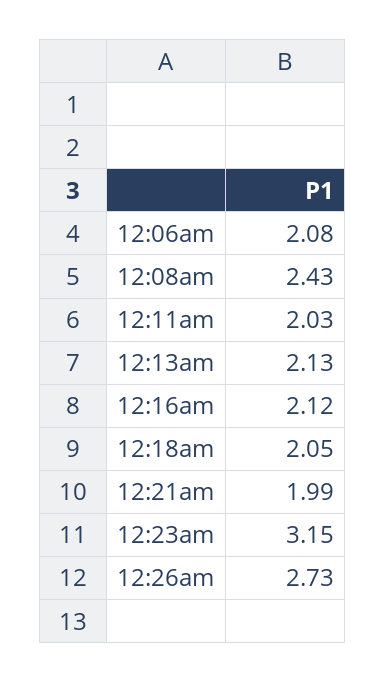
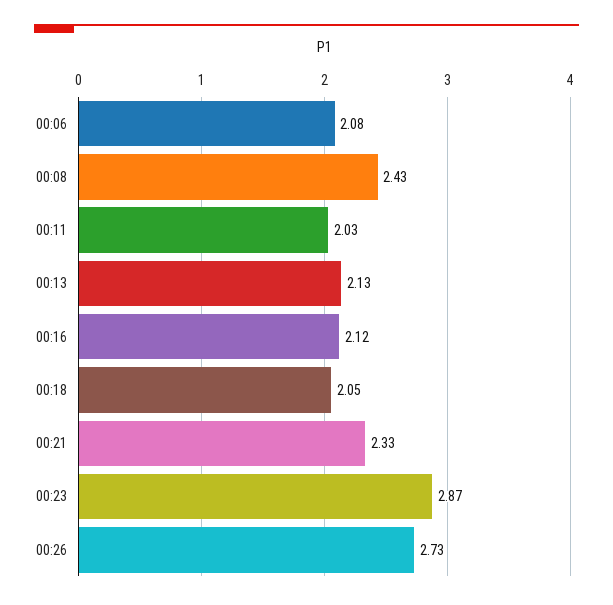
12:21am: 1.99 -> 2.33
12:23am: 3.15 -> 2.87

